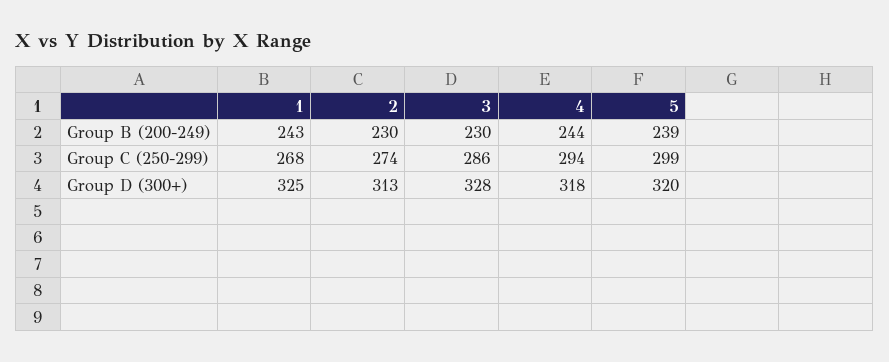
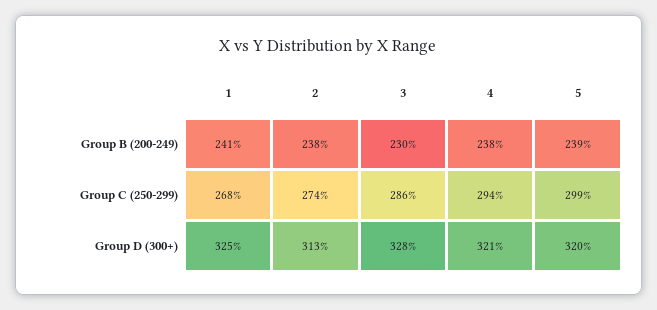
1, Group B (200-249): 243 -> 241
2, Group B (200-249): 230 -> 238
4, Group B (200-249): 244 -> 238
4, Group D (300+): 318 -> 321

